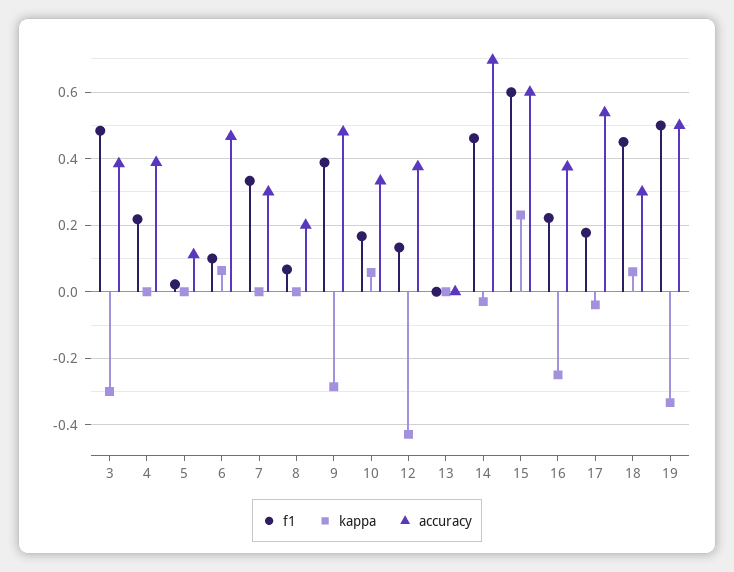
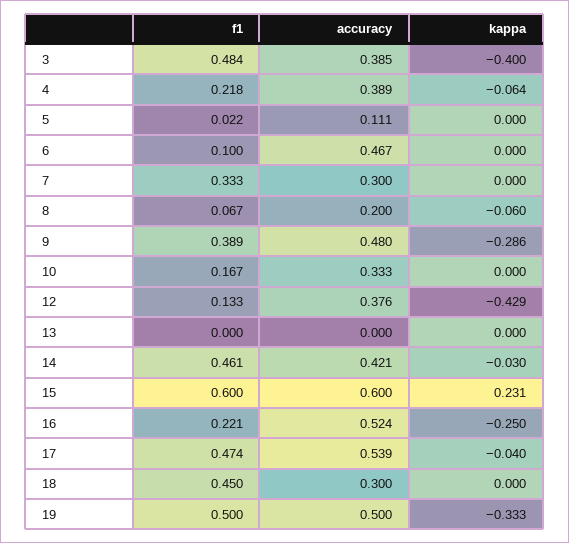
kappa, 3: -0.3 -> -0.4
kappa, 4: 0 -> -0.064
kappa, 6: 0.06 -> 0
kappa, 8: 0 -> -0.06
kappa, 10: 0.06 -> 0
accuracy, 14: 0.7 -> 0.421
accuracy, 16: 0.38 -> 0.524
f1, 17: 0.18 -> 0.474
kappa, 18: 0.06 -> 0

